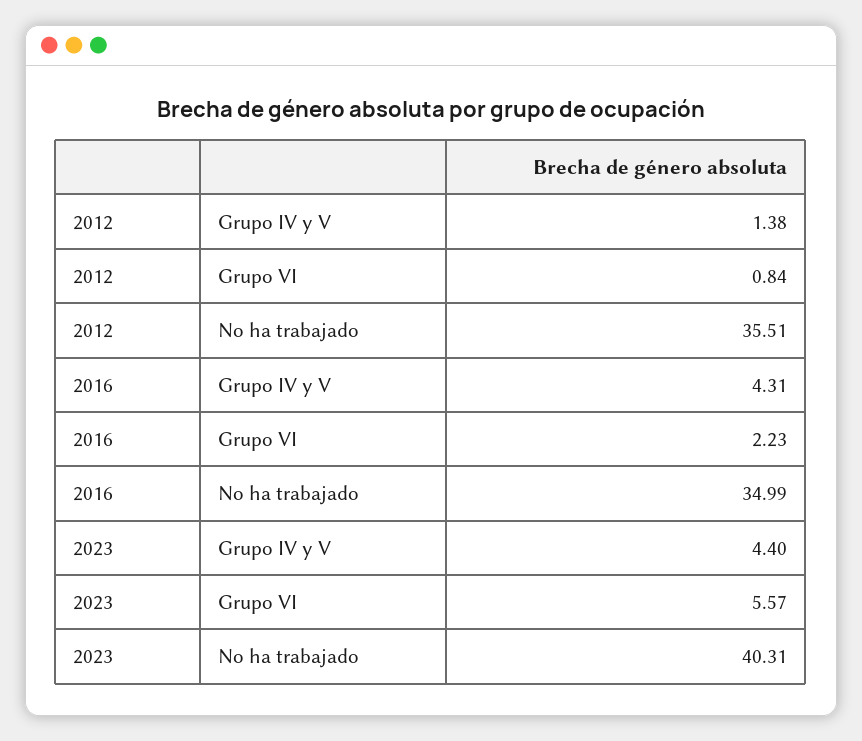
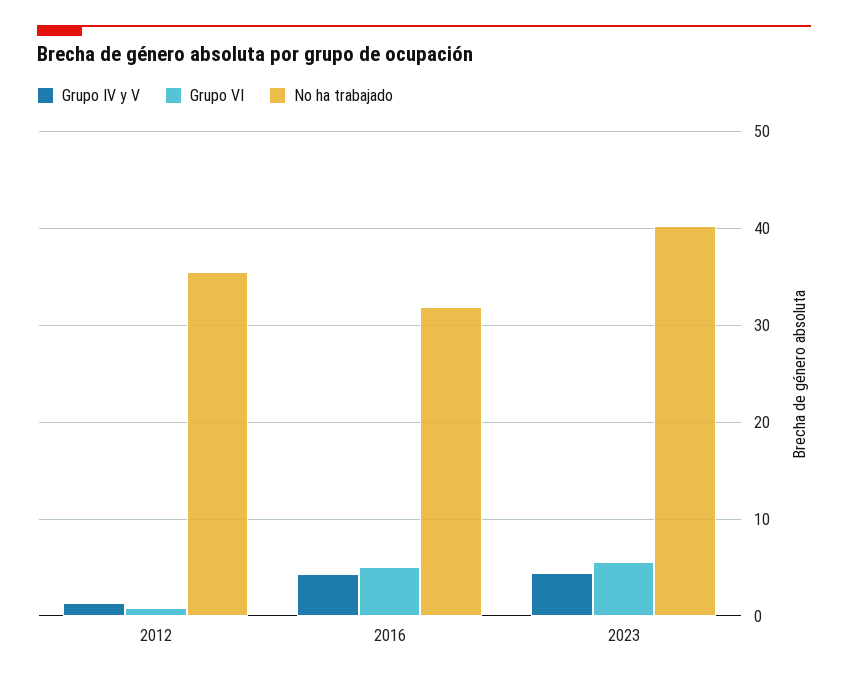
Grupo VI, 2016: 2.23 -> 5
No ha trabajado, 2016: 34.99 -> 32

